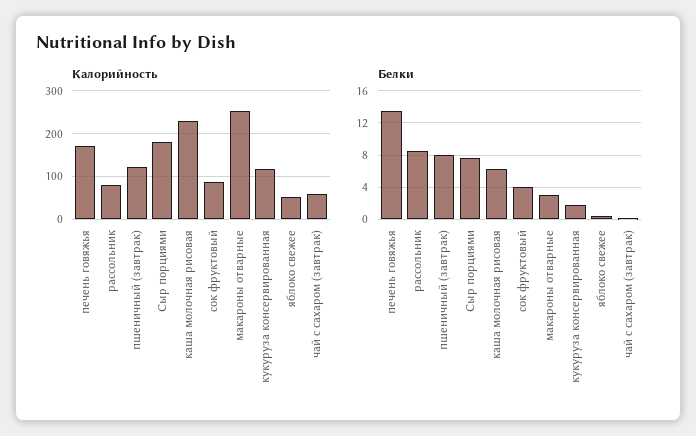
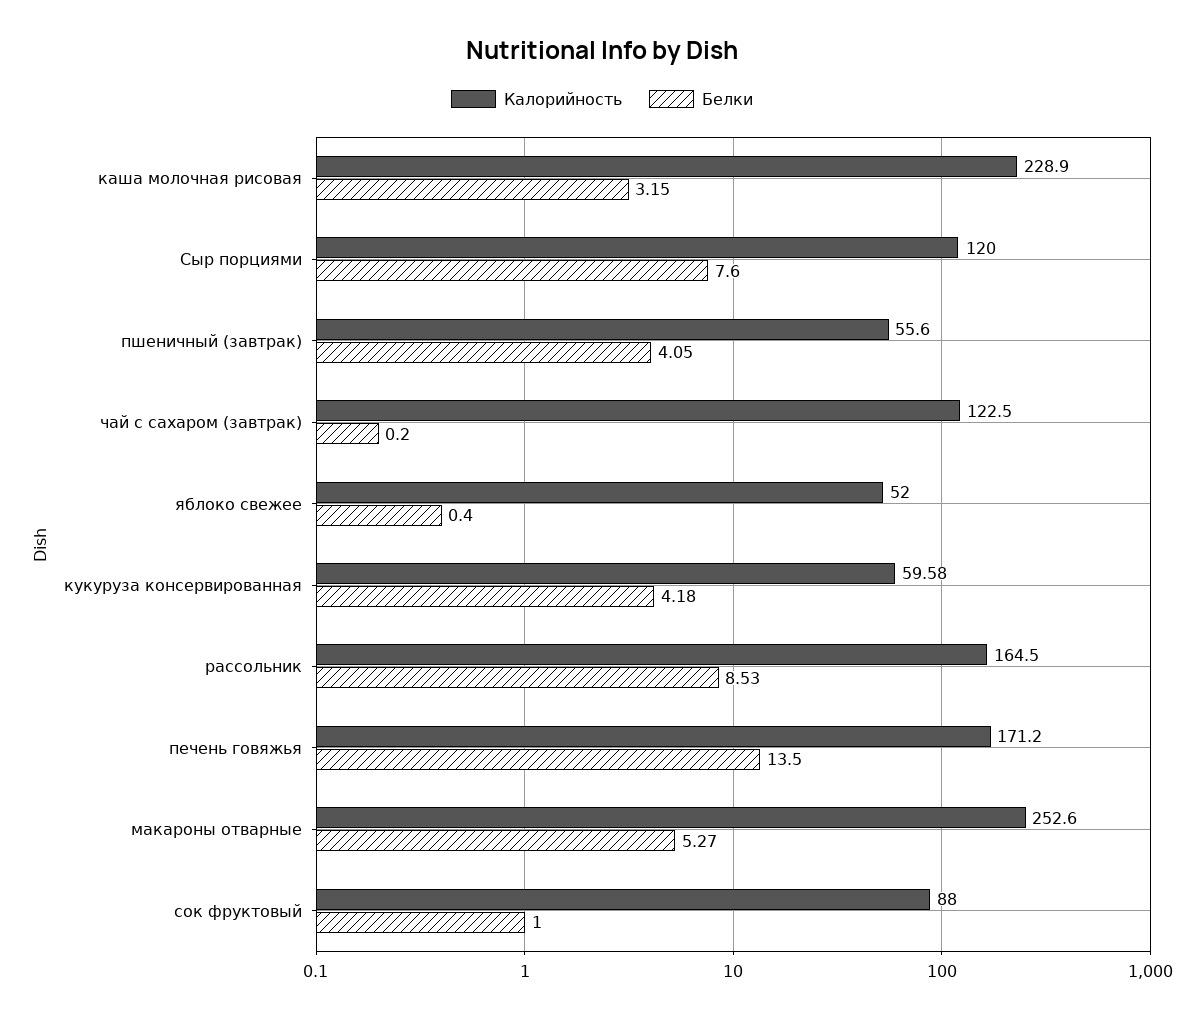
Калорийность, рассольник: 80 -> 164.5
Калорийность, пшеничный (завтрак): 120 -> 55.6
Калорийность, Сыр порциями: 180 -> 120
Калорийность, кукуруза консервированная: 120 -> 59.58
Калорийность, чай с сахаром (завтрак): 60 -> 122.5
Белки, пшеничный (завтрак): 8 -> 4.05
Белки, каша молочная рисовая: 6 -> 3.15
Белки, сок фруктовый: 4 -> 1
Белки, макароны отварные: 3 -> 5.27
Белки, кукуруза консервированная: 2 -> 4.18

